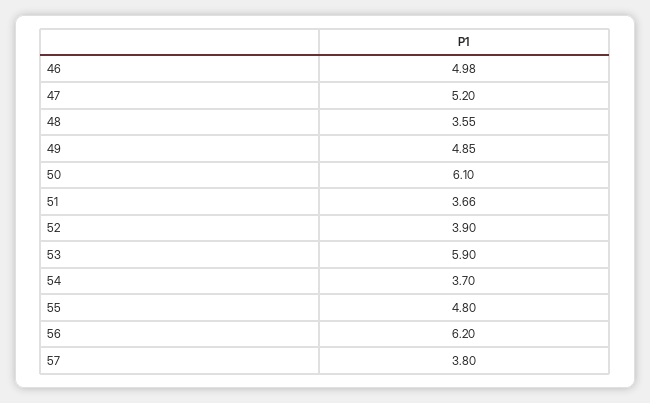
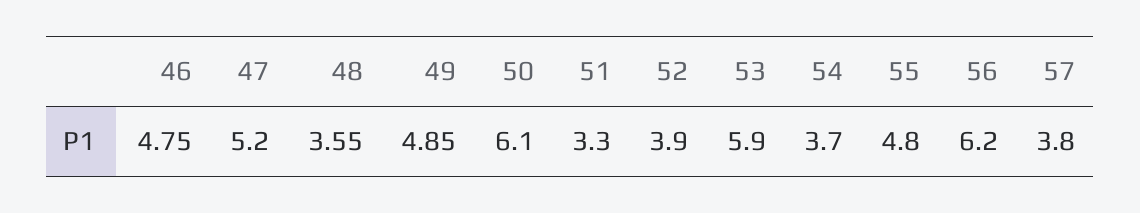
46: 4.98 -> 4.75
51: 3.66 -> 3.3

